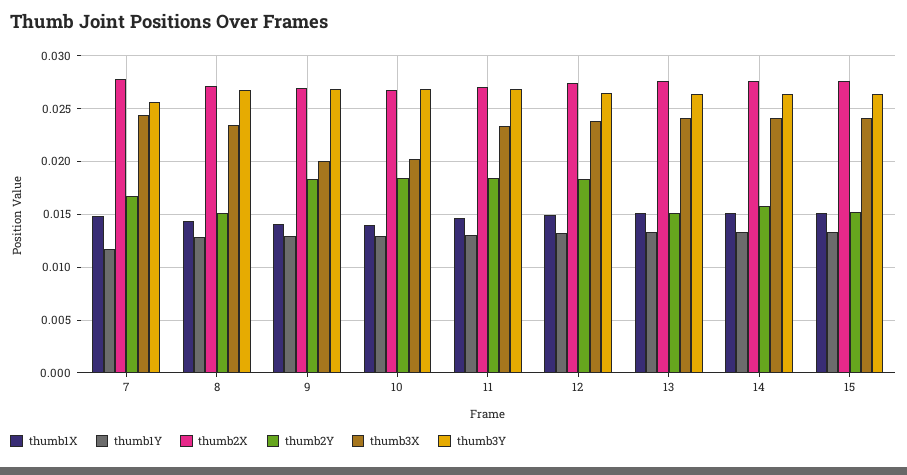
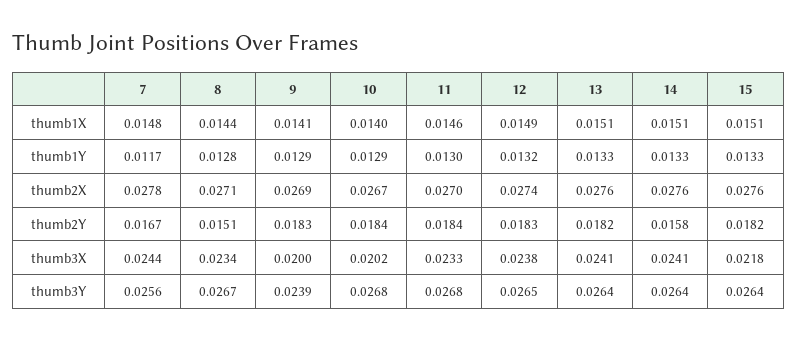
thumb3Y, 9: 0.027 -> 0.0239
thumb2Y, 13: 0.015 -> 0.0182
thumb2Y, 15: 0.015 -> 0.0182
thumb3X, 15: 0.024 -> 0.0218

